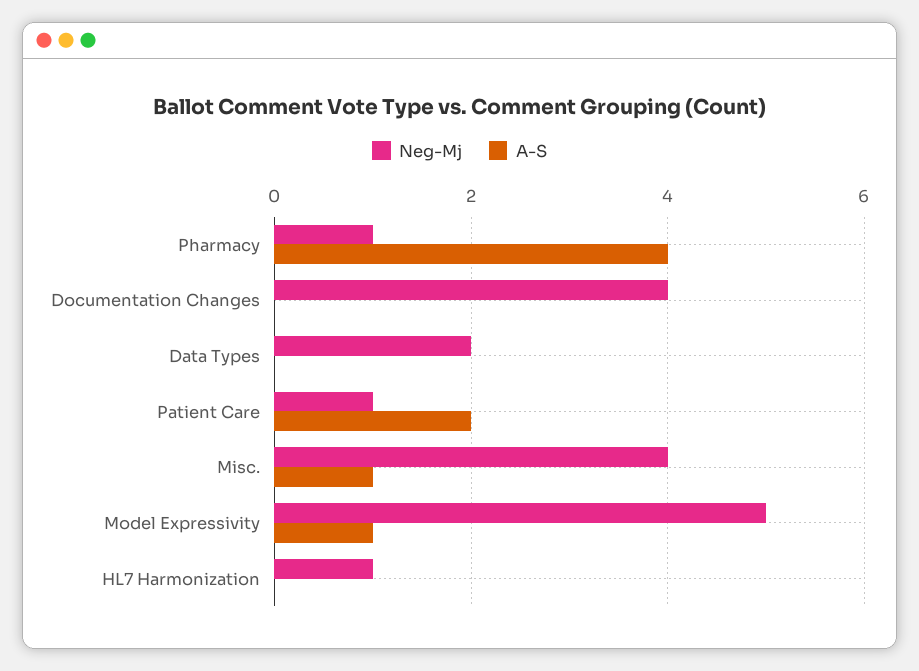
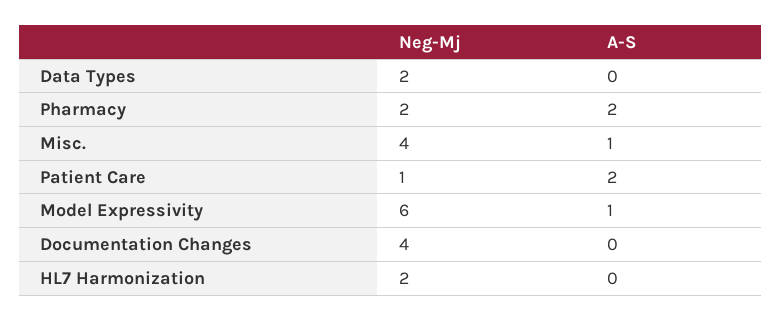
Neg-Mj, Pharmacy: 1 -> 2
A-S, Pharmacy: 4 -> 2
Neg-Mj, Model Expressivity: 5 -> 6
Neg-Mj, HL7 Harmonization: 1 -> 2

